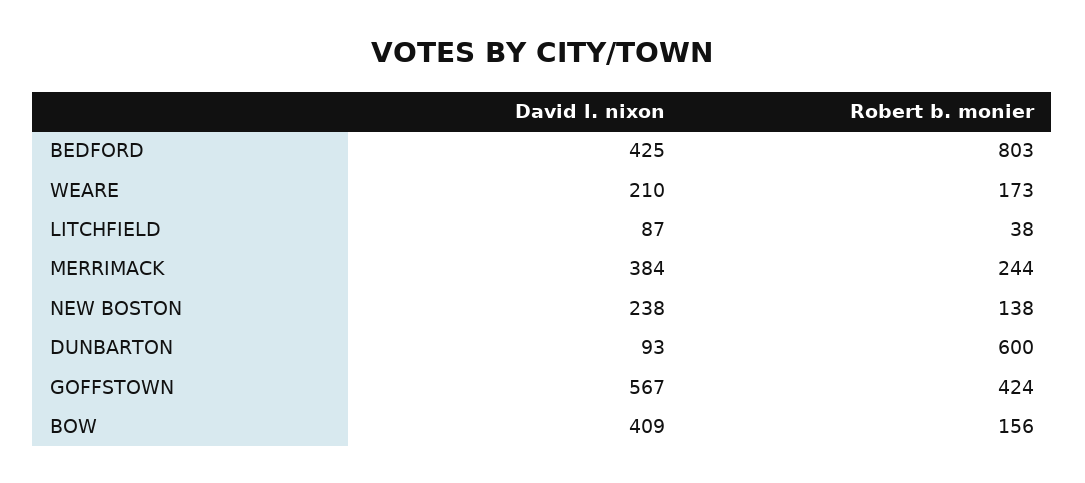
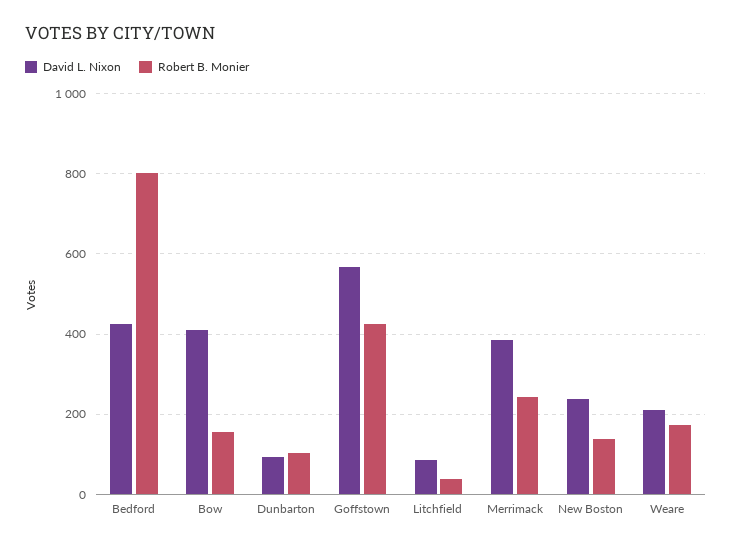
Robert b. monier, DUNBARTON: 600 -> 100

